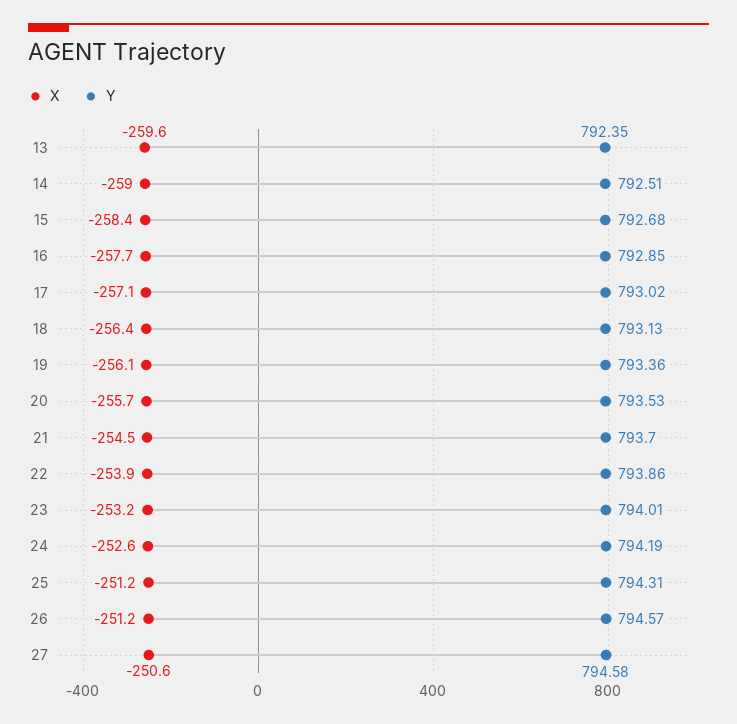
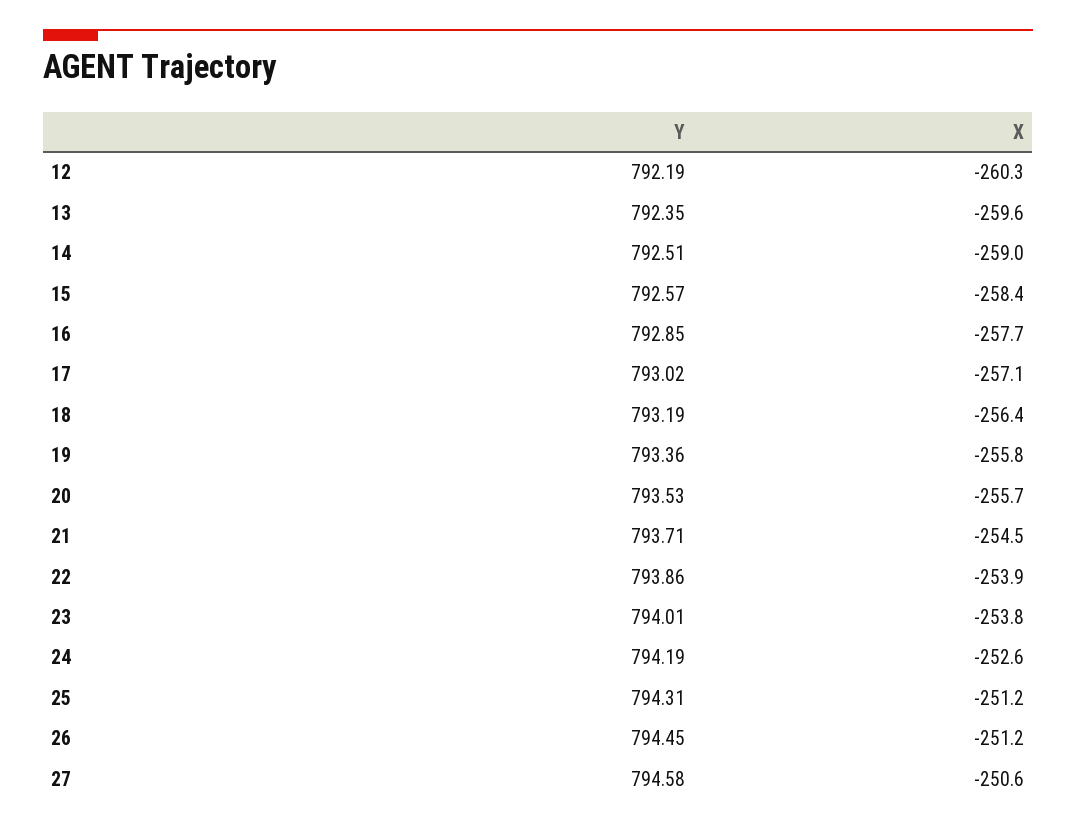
Y, 15: 792.68 -> 792.57
Y, 18: 793.13 -> 793.19
X, 19: -256.1 -> -255.8
Y, 21: 793.7 -> 793.71
X, 23: -253.2 -> -253.8
Y, 26: 794.57 -> 794.45
Y, 12: none -> 792.19
X, 12: none -> -260.3

